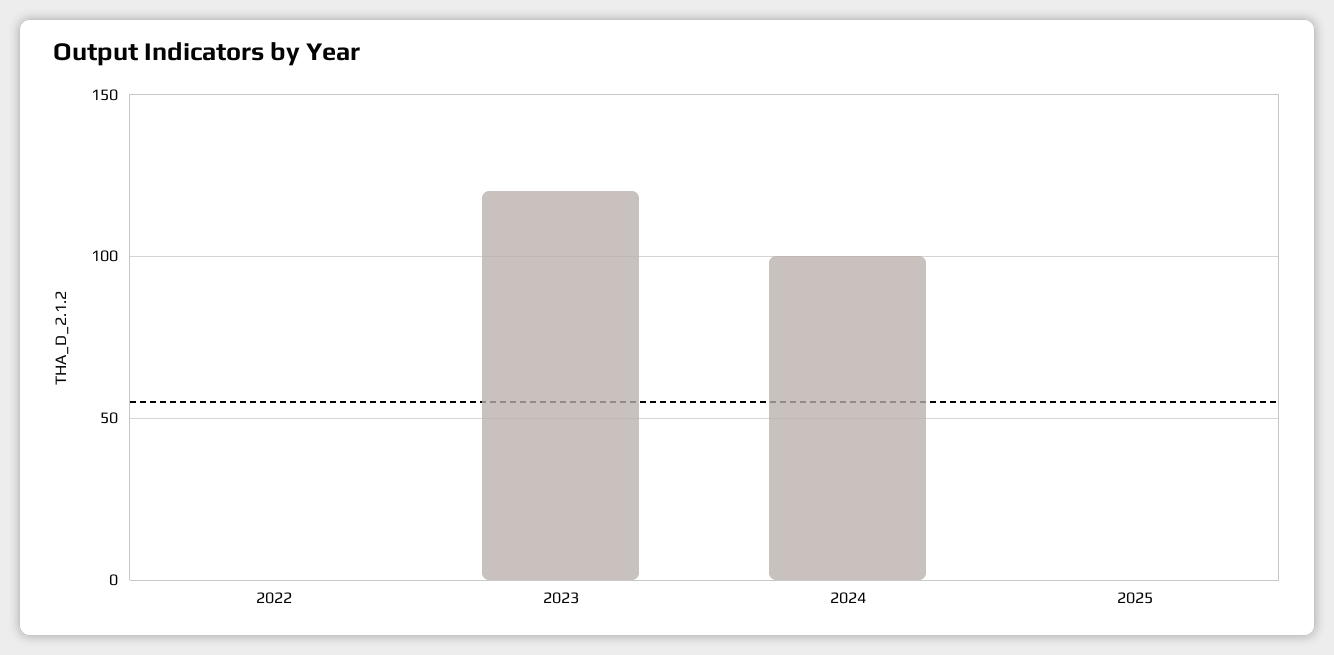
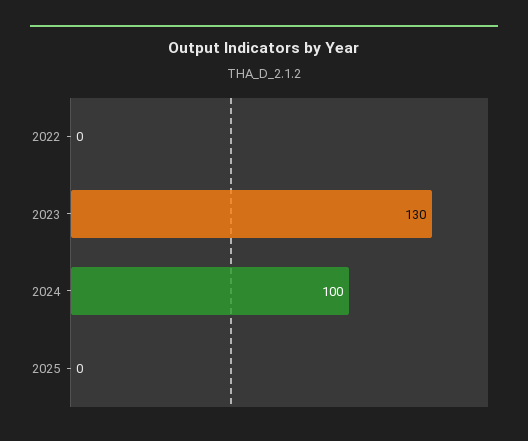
2023: 120 -> 130

